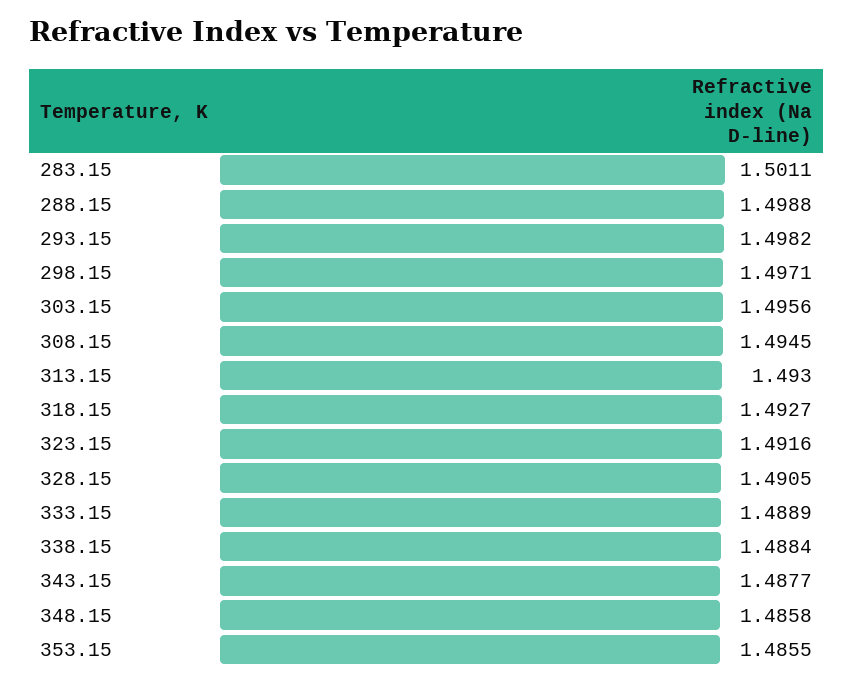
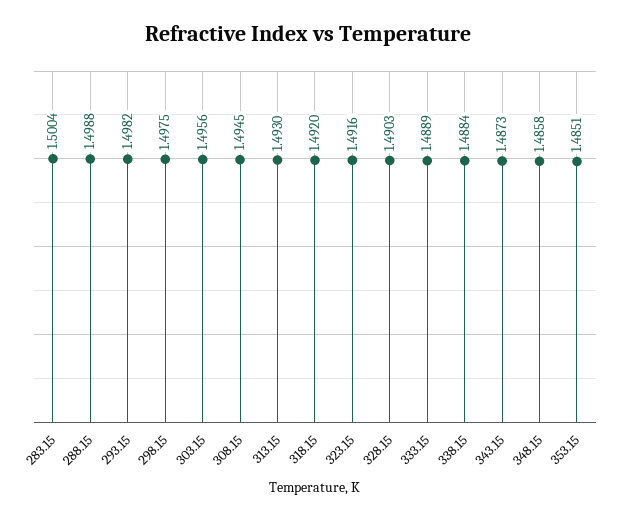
283.15: 1.5011 -> 1.5004
298.15: 1.4971 -> 1.4975
318.15: 1.4927 -> 1.492
328.15: 1.4905 -> 1.4903
343.15: 1.4877 -> 1.4873
353.15: 1.4855 -> 1.4851

